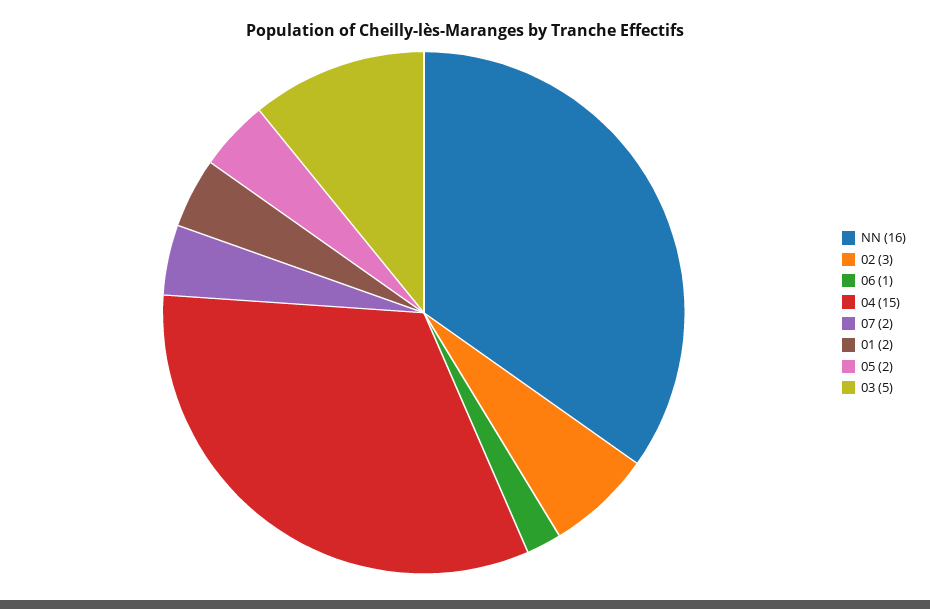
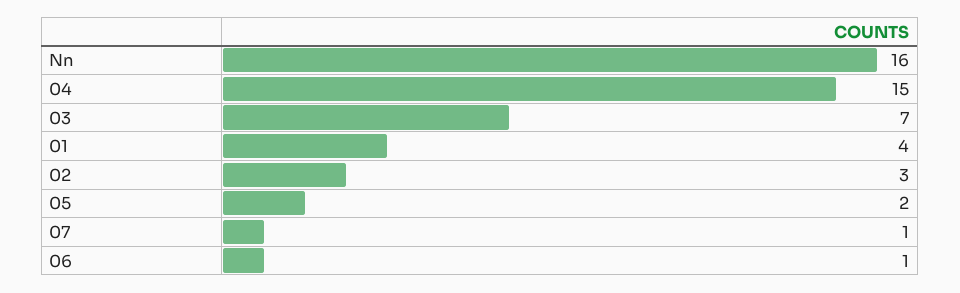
07: 2 -> 1
01: 2 -> 4
03: 5 -> 7

